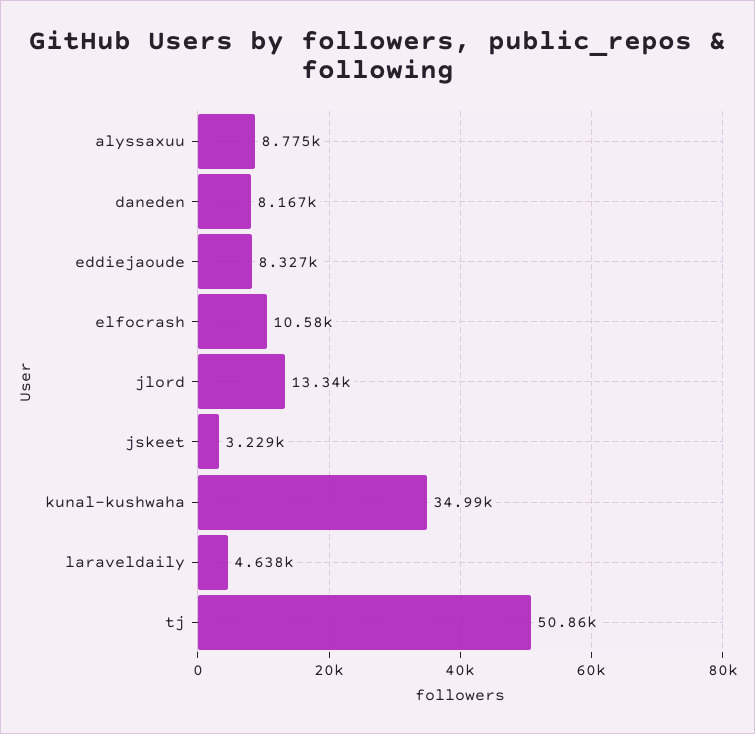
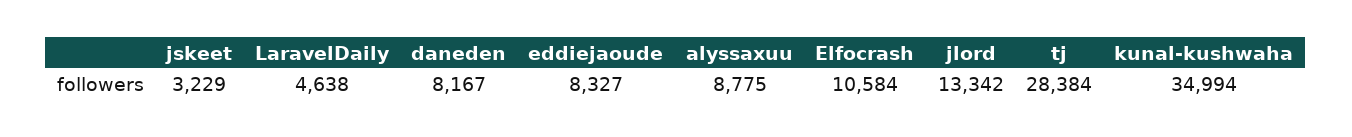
tj: 50860 -> 28384

